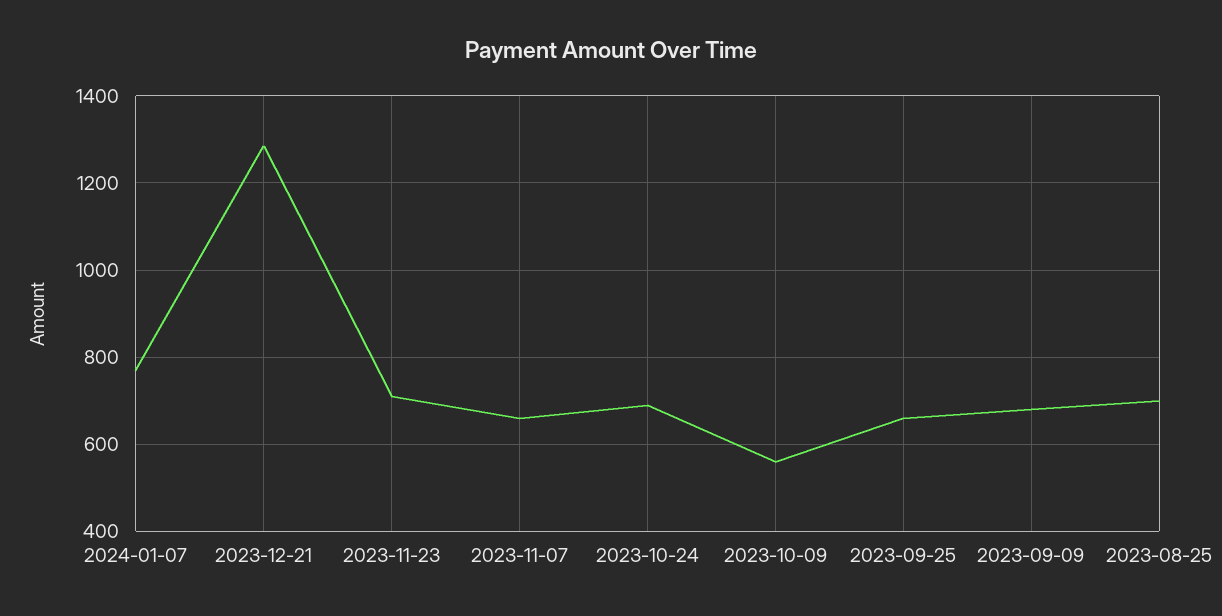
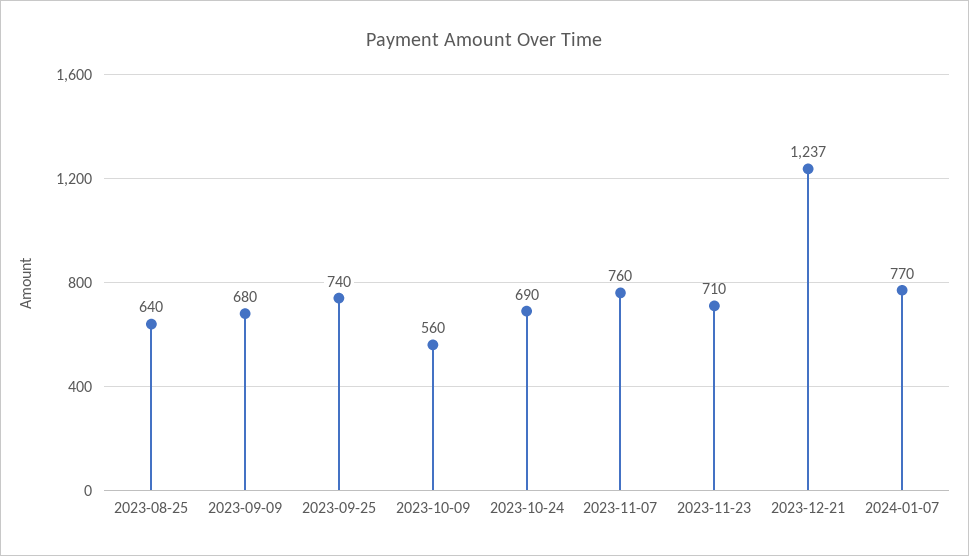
2023-12-21: 1280 -> 1237
2023-11-07: 660 -> 760
2023-09-25: 660 -> 740
2023-08-25: 700 -> 640

